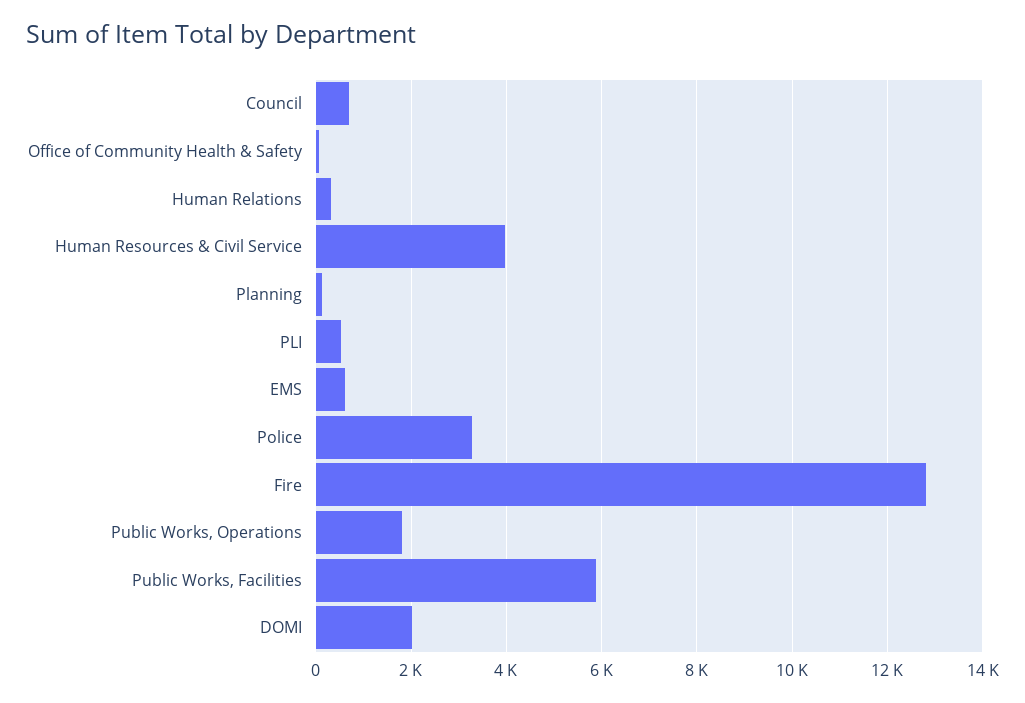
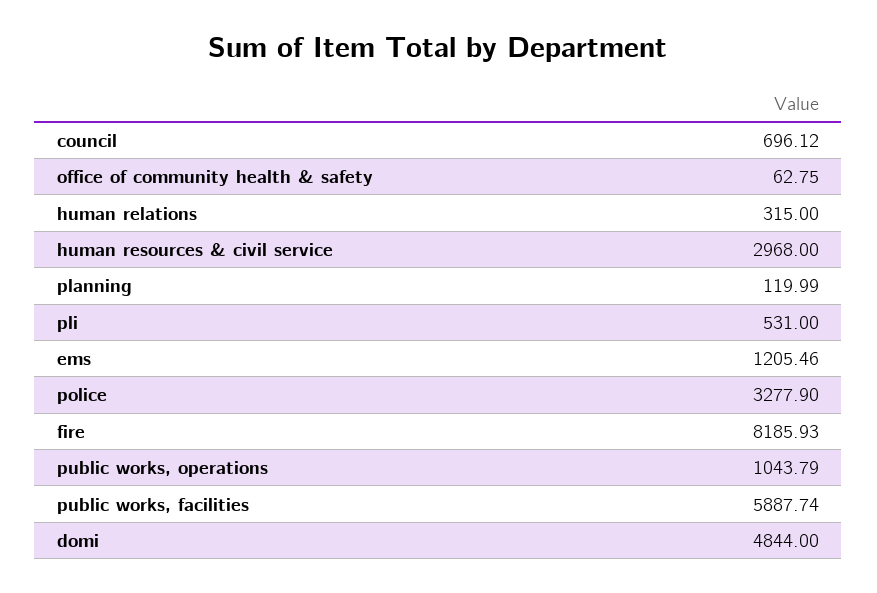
Human Resources & Civil Service: 4000 -> 2968
EMS: 600 -> 1205.46
Fire: 12800 -> 8185.93
Public Works, Operations: 1800 -> 1043.79
DOMI: 2000 -> 4844

